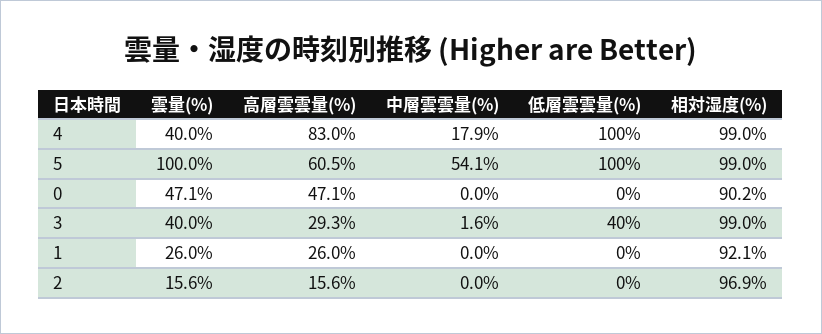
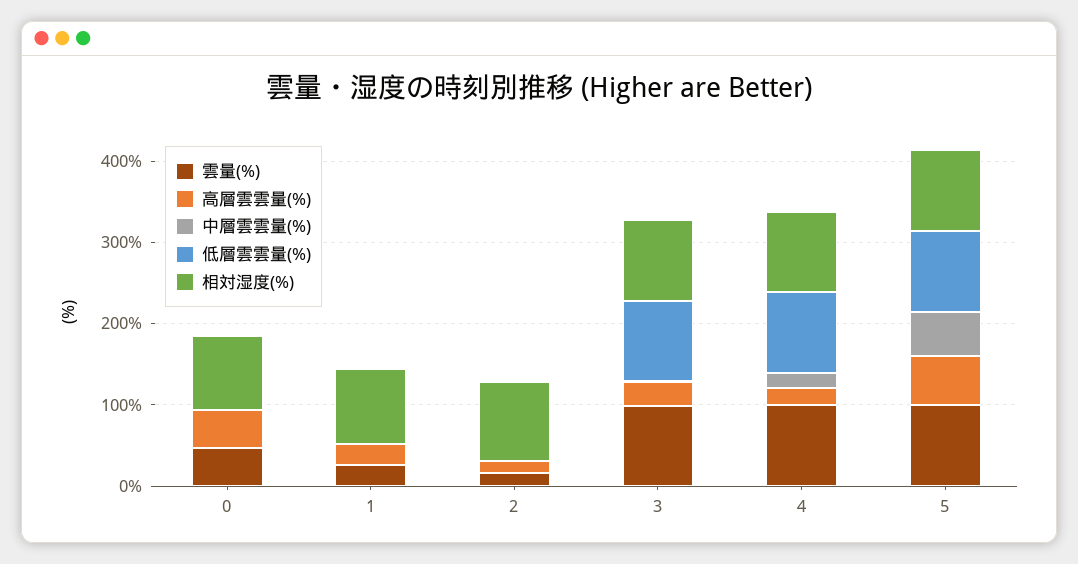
雲量(%), 4: 40 -> 100
高層雲雲量(%), 4: 83 -> 20
雲量(%), 3: 40 -> 100
低層雲雲量(%), 3: 40 -> 100

